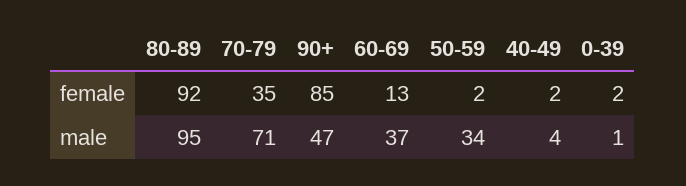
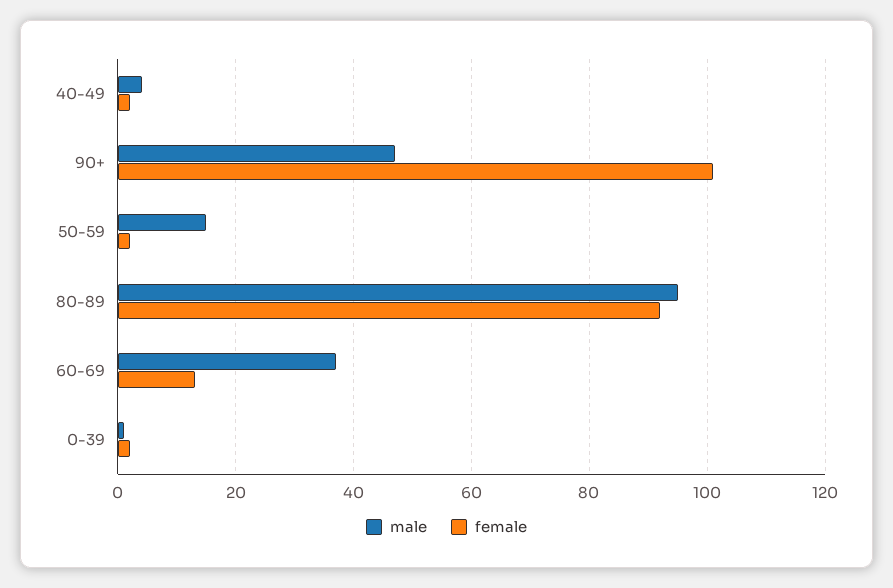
female, 70-79: 35 -> none
female, 90+: 85 -> 100
male, 70-79: 71 -> none
male, 50-59: 34 -> 15

